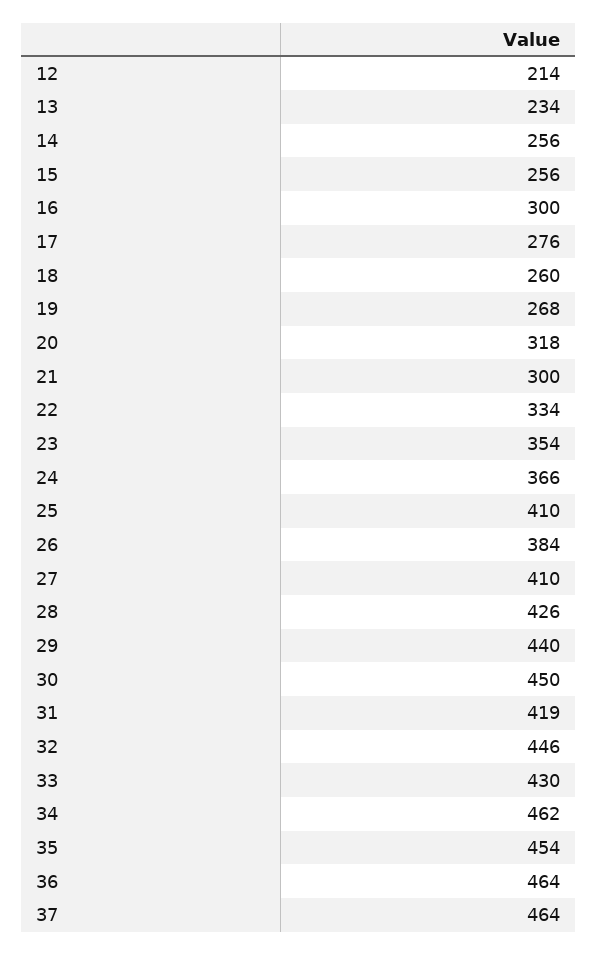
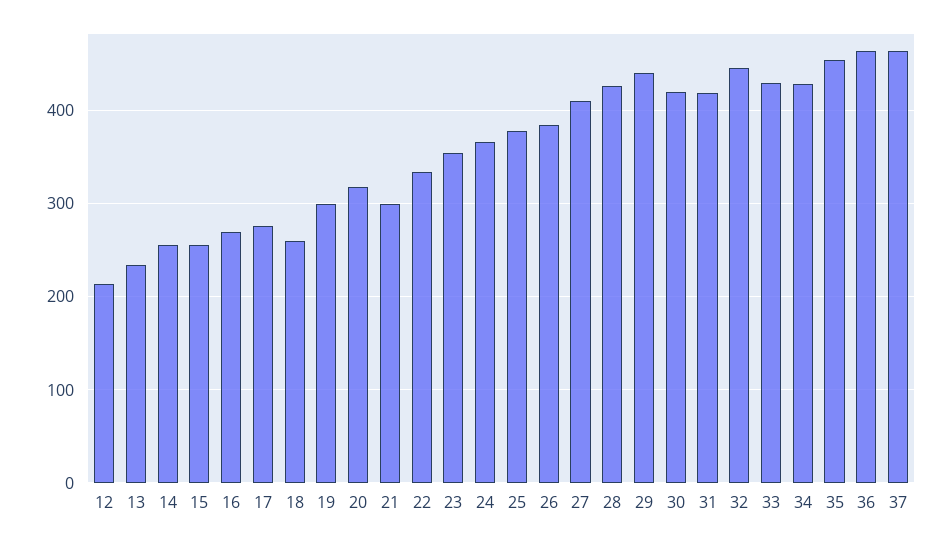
16: 300 -> 270
19: 268 -> 300
25: 410 -> 380
30: 450 -> 420
34: 462 -> 430

